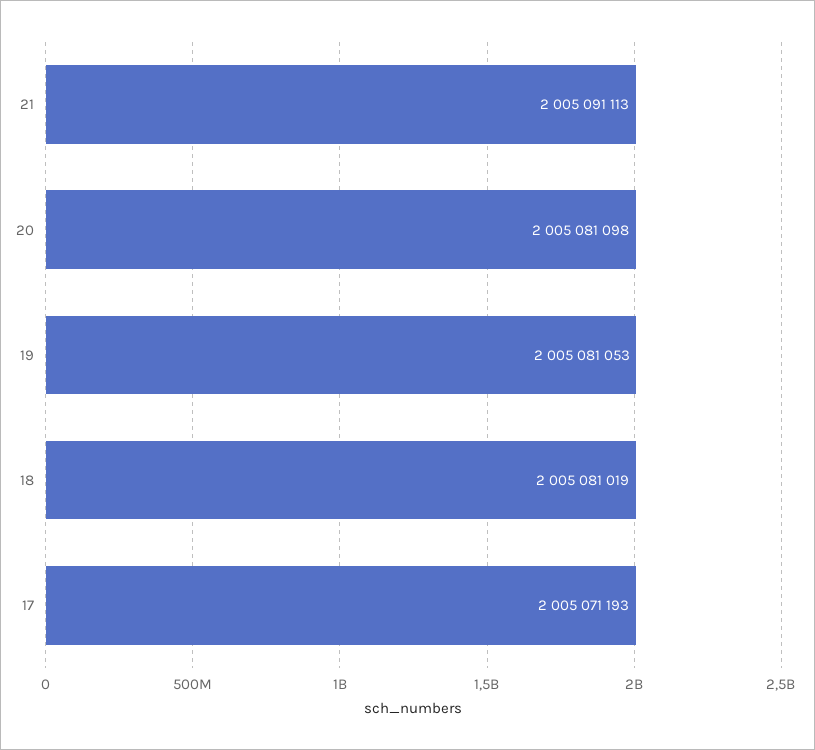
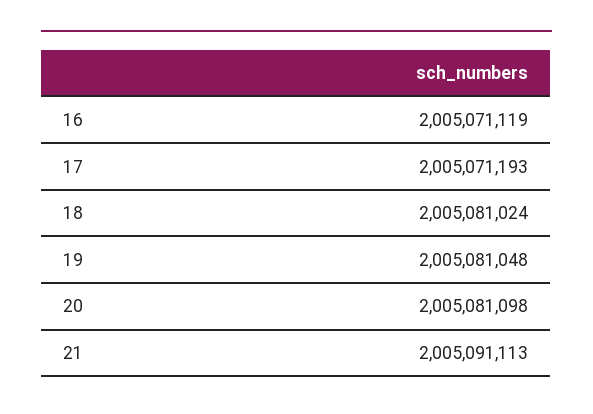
19: 2005081053 -> 2005081048
18: 2005081019 -> 2005081024
16: none -> 2005071119

